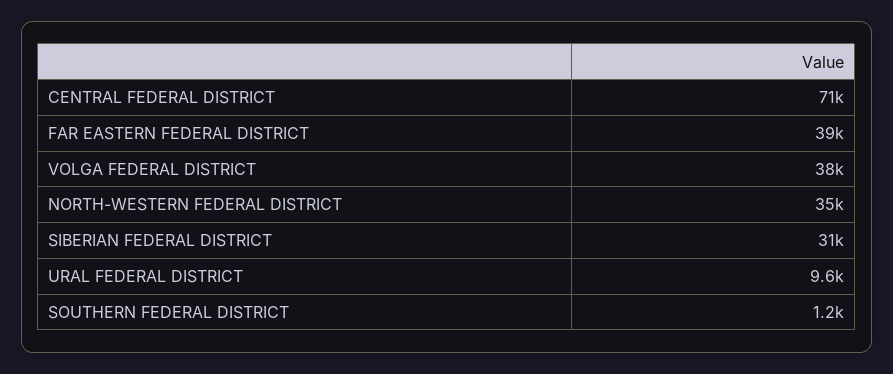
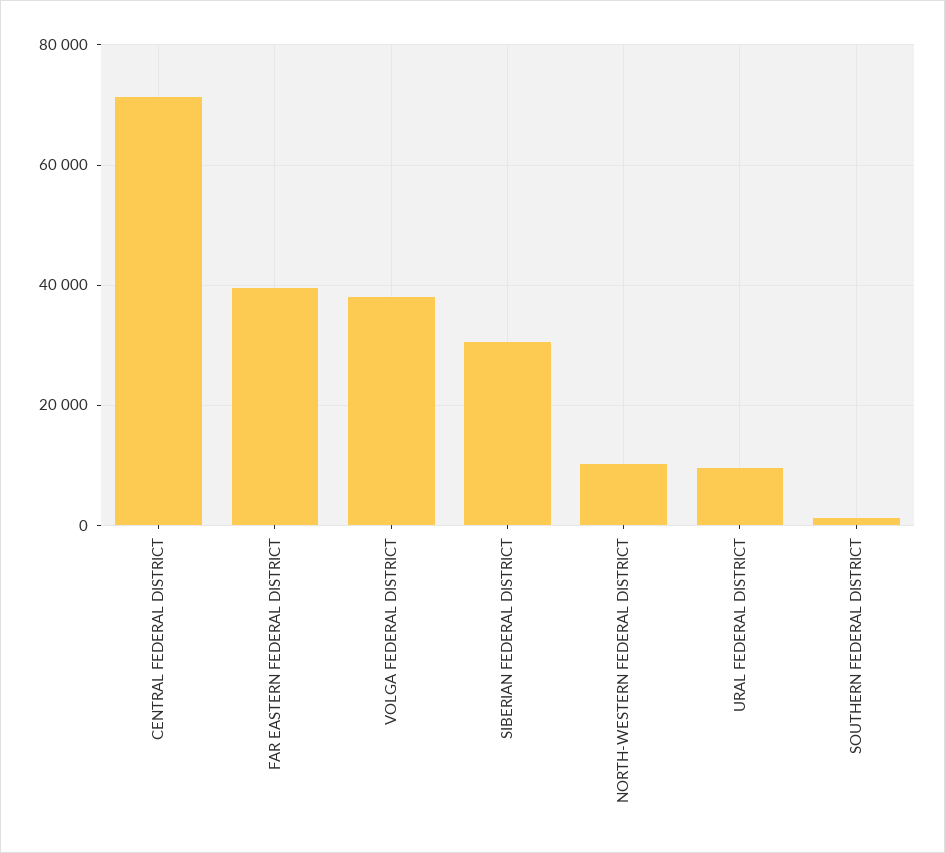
NORTH-WESTERN FEDERAL DISTRICT: 35000 -> 10000

